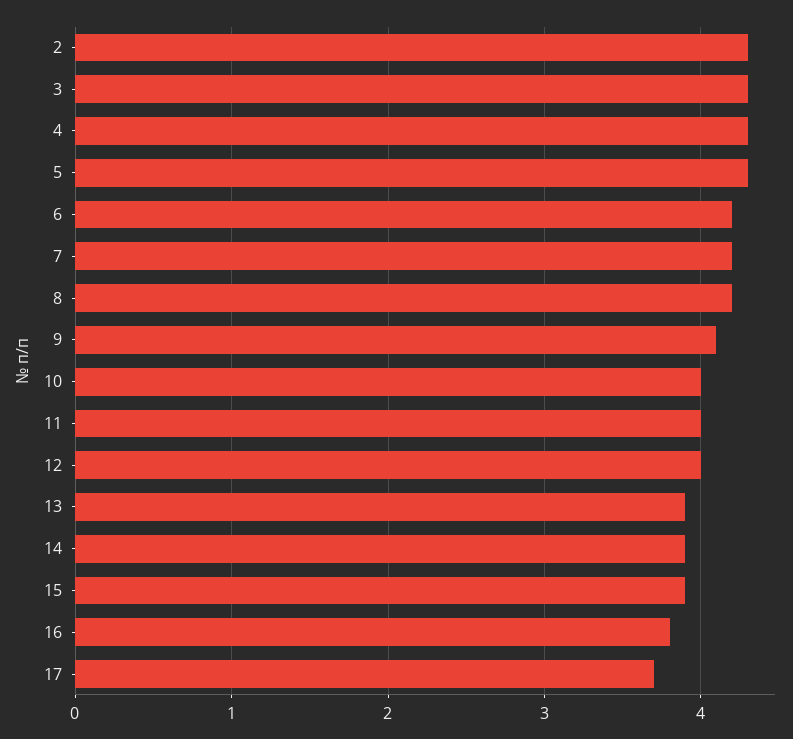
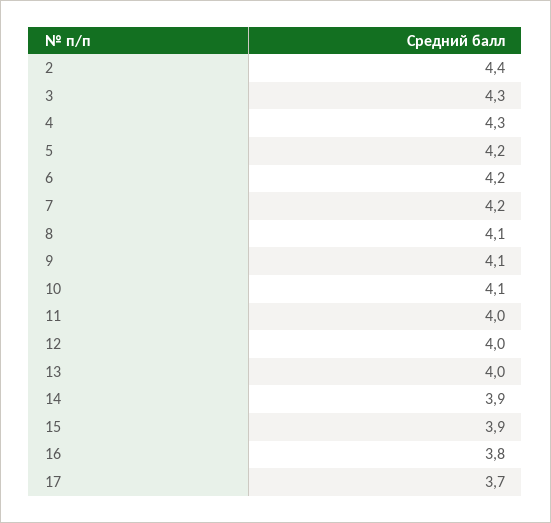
2: 4.3 -> 4.4
5: 4.3 -> 4.2
8: 4.2 -> 4.1
10: 4 -> 4.1
13: 3.9 -> 4

